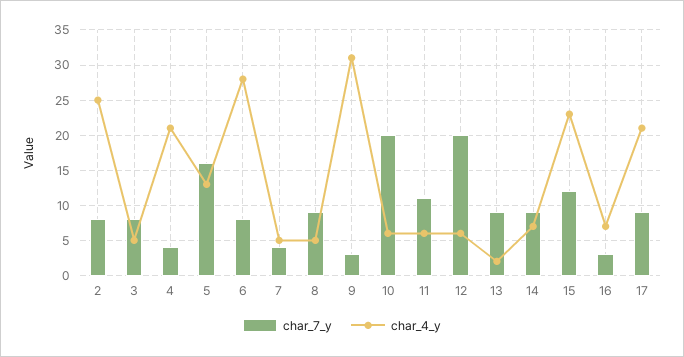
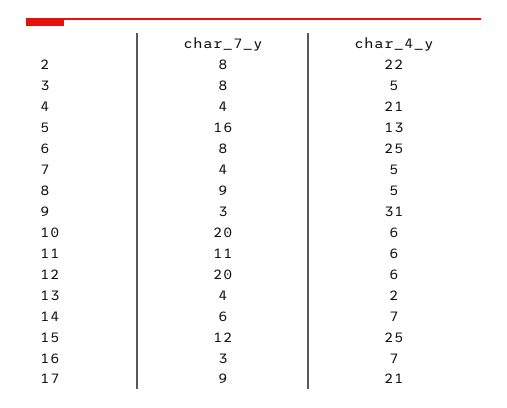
char_4_y, 2: 25 -> 22
char_4_y, 6: 28 -> 25
char_7_y, 13: 9 -> 4
char_7_y, 14: 9 -> 6
char_4_y, 15: 23 -> 25

